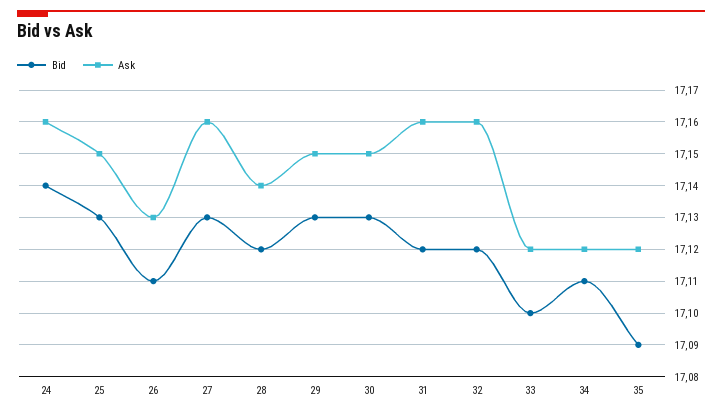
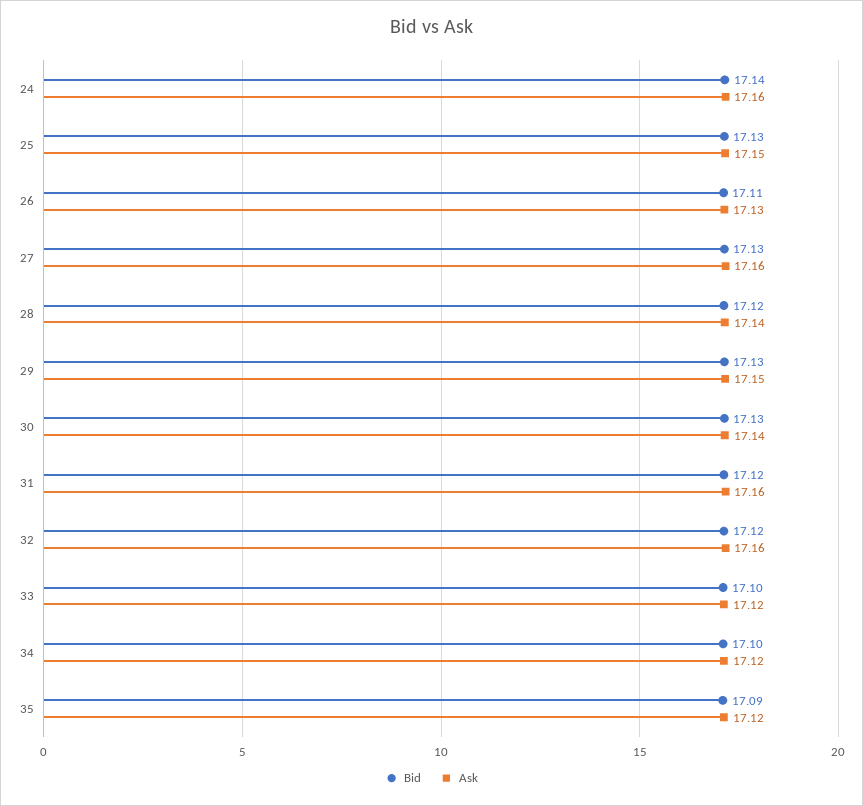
Ask, 30: 17.15 -> 17.14
Bid, 34: 17.11 -> 17.1

